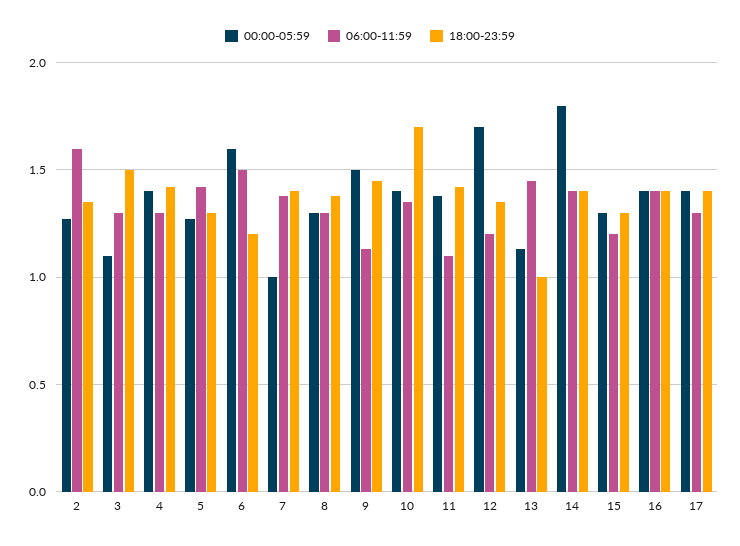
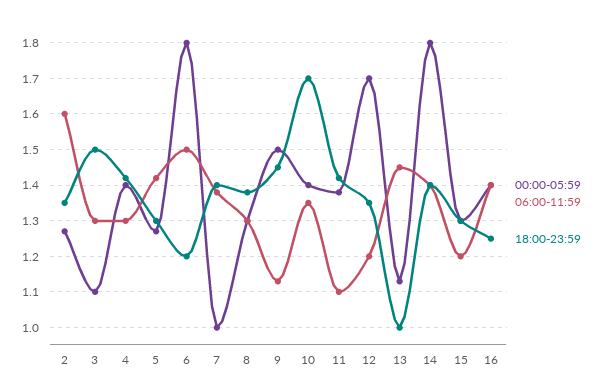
00:00-05:59, 6: 1.6 -> 1.8
18:00-23:59, 16: 1.4 -> 1.25
00:00-05:59, 17: 1.4 -> none
06:00-11:59, 17: 1.3 -> none
18:00-23:59, 17: 1.4 -> none

